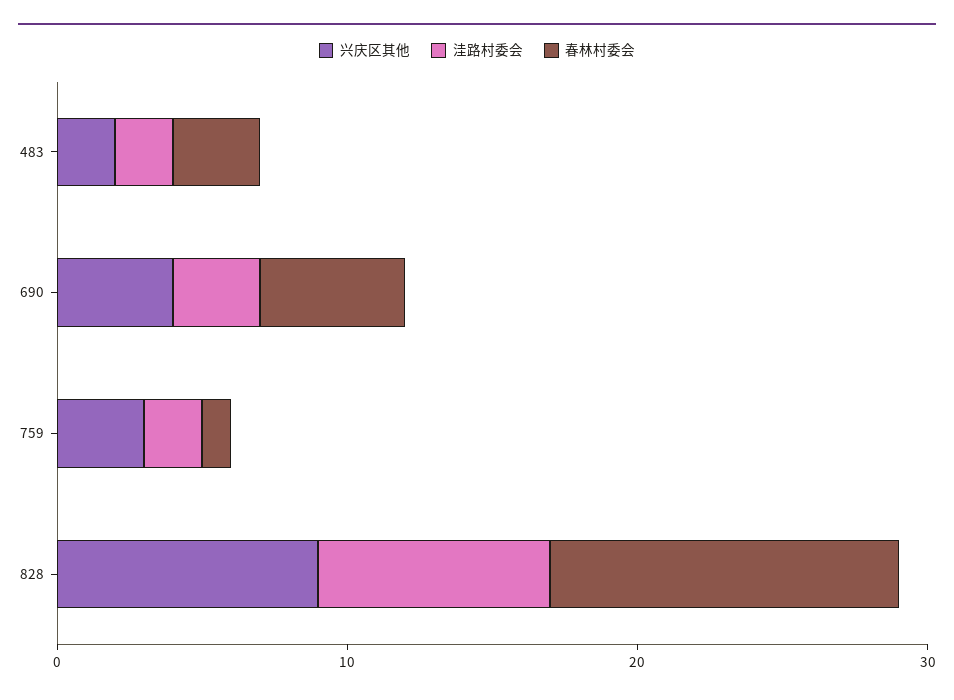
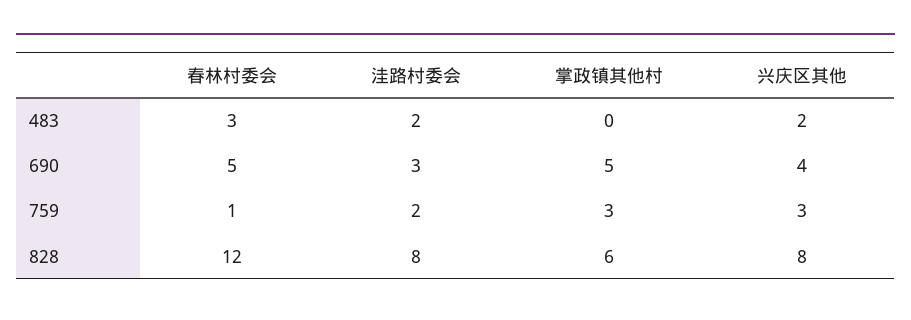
兴庆区其他, 828: 9 -> 8
掌政镇其他村, 483: none -> 0
掌政镇其他村, 690: none -> 5
掌政镇其他村, 759: none -> 3
掌政镇其他村, 828: none -> 6

